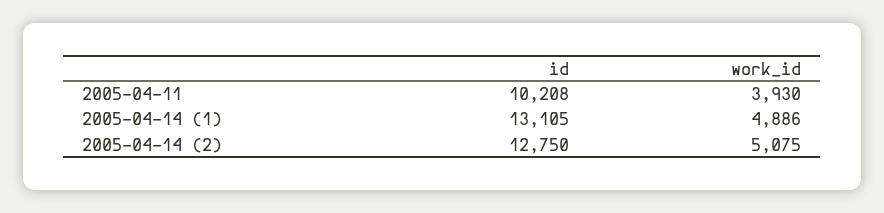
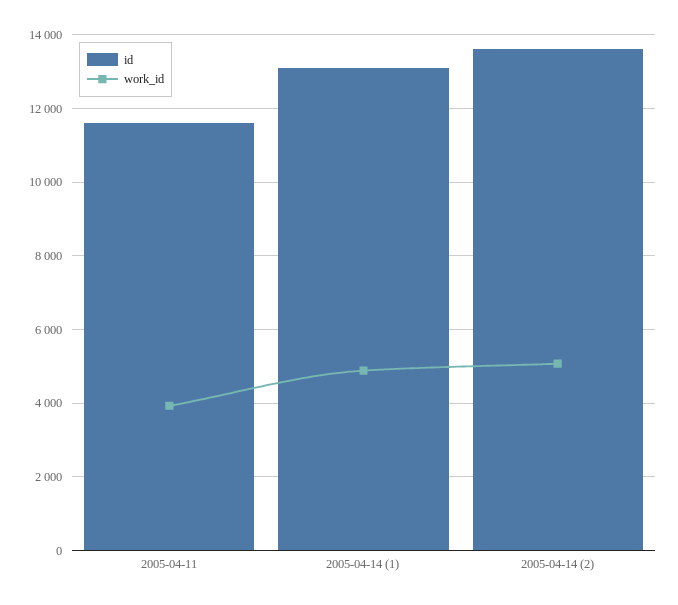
id, 2005-04-11: 10208 -> 11600
id, 2005-04-14 (2): 12750 -> 13600

